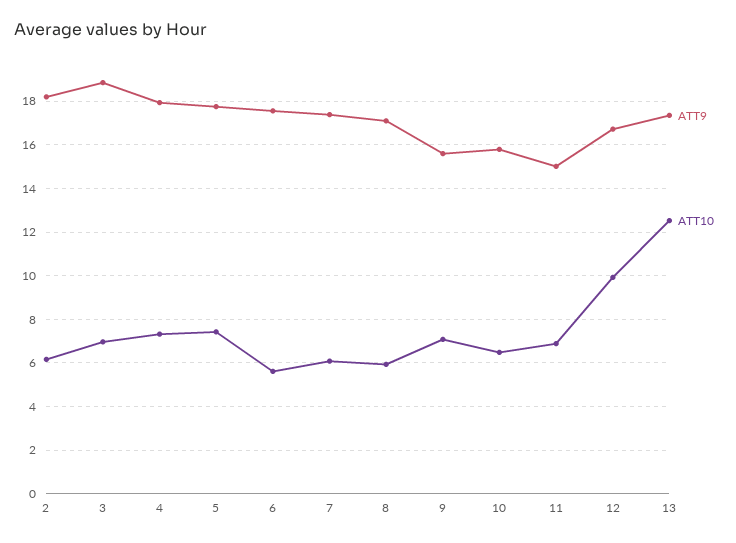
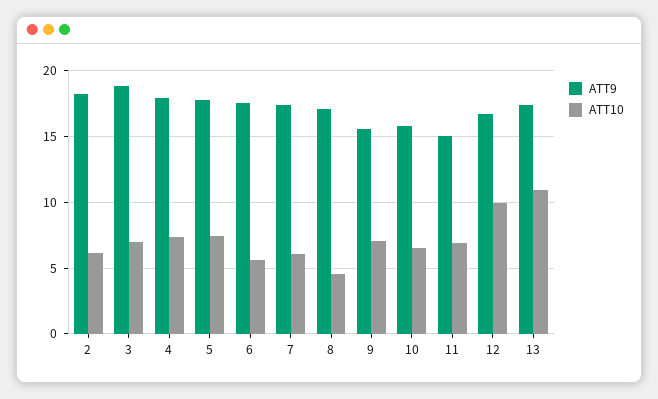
ATT10, 8: 6 -> 4.5
ATT10, 13: 12.5 -> 11

